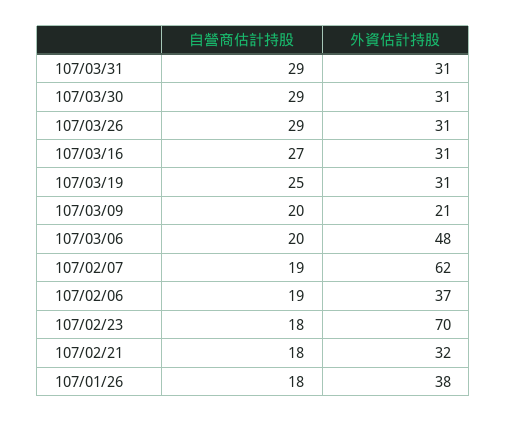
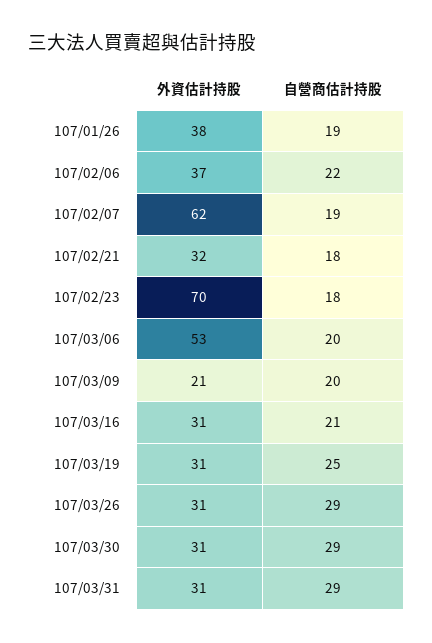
自營商估計持股, 107/03/16: 27 -> 21
外資估計持股, 107/03/06: 48 -> 53
自營商估計持股, 107/02/06: 19 -> 22
自營商估計持股, 107/01/26: 18 -> 19

